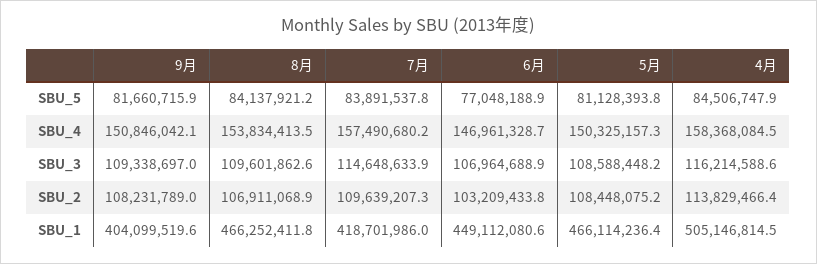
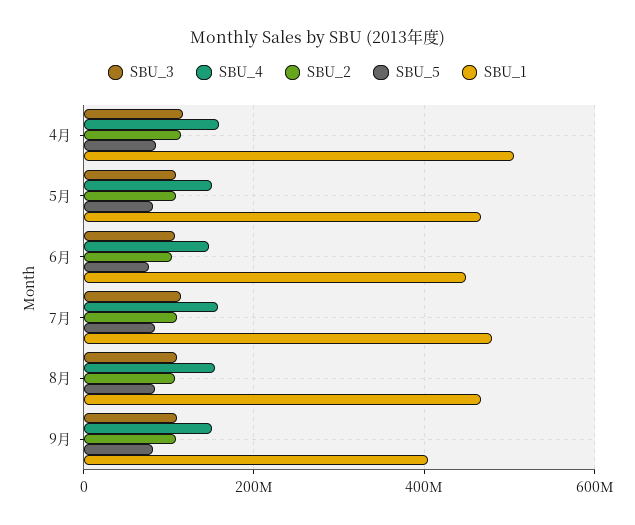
SBU_1, 7月: 418701986 -> 480000000

